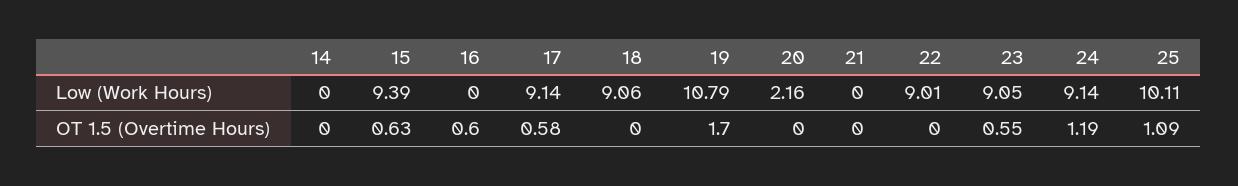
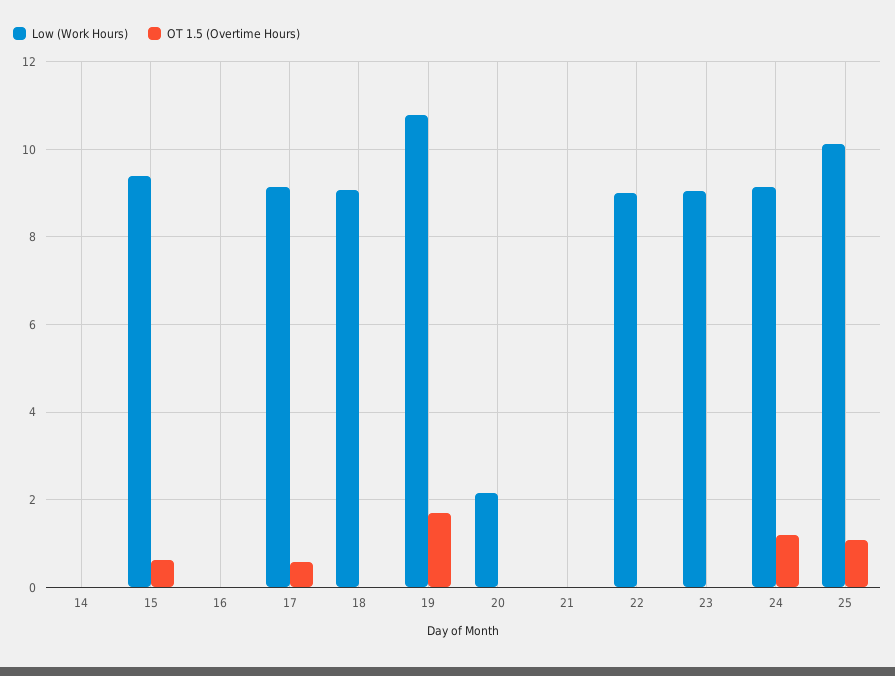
OT 1.5 (Overtime Hours), 16: 0.6 -> 0
OT 1.5 (Overtime Hours), 23: 0.55 -> 0

